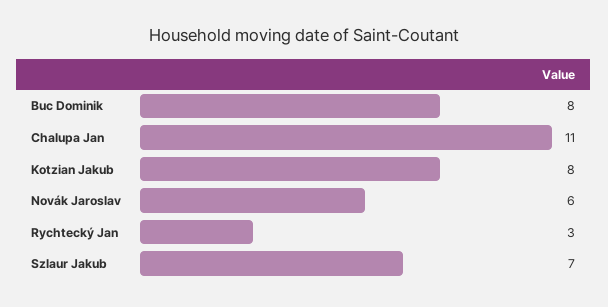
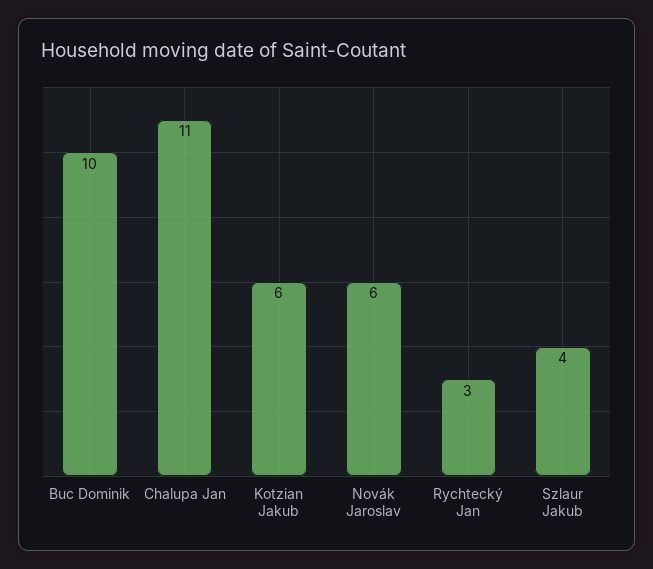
Buc Dominik: 8 -> 10
Kotzian Jakub: 8 -> 6
Szlaur Jakub: 7 -> 4

